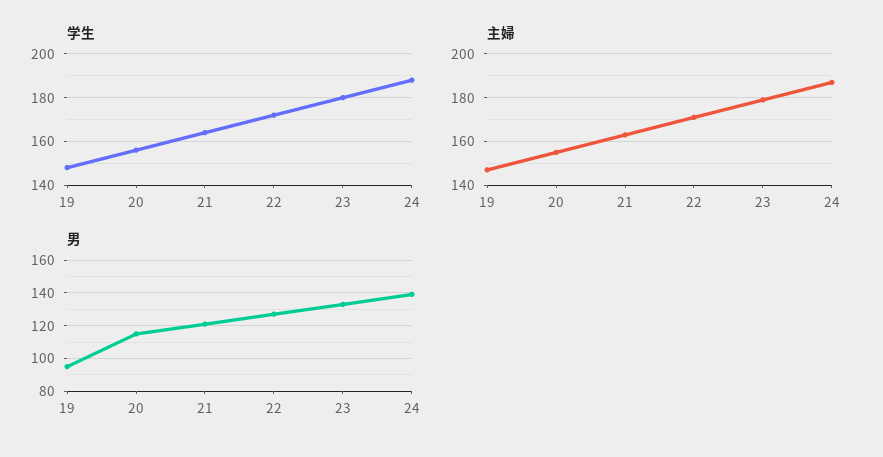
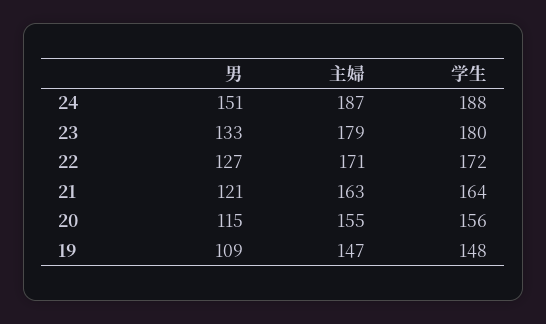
男, 19: 95 -> 109
男, 24: 140 -> 151

